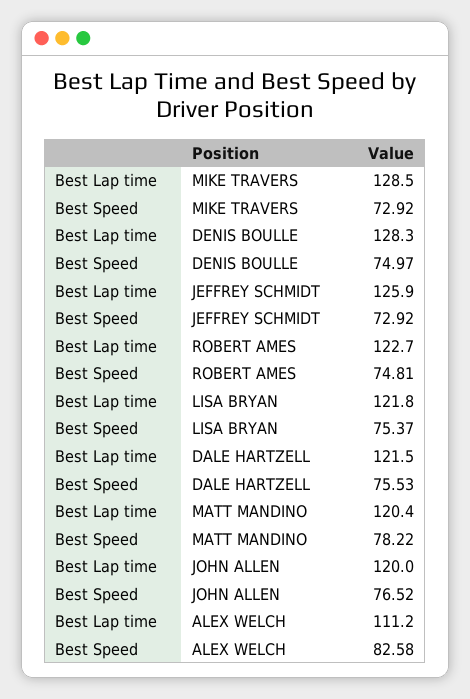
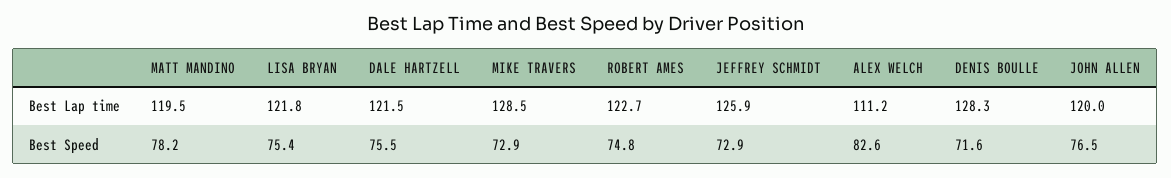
Best Speed, DENIS BOULLE: 74.97 -> 71.6
Best Lap time, MATT MANDINO: 120.4 -> 119.5

